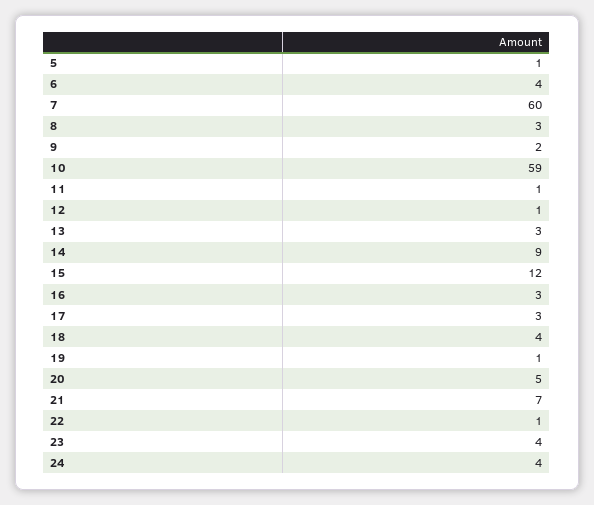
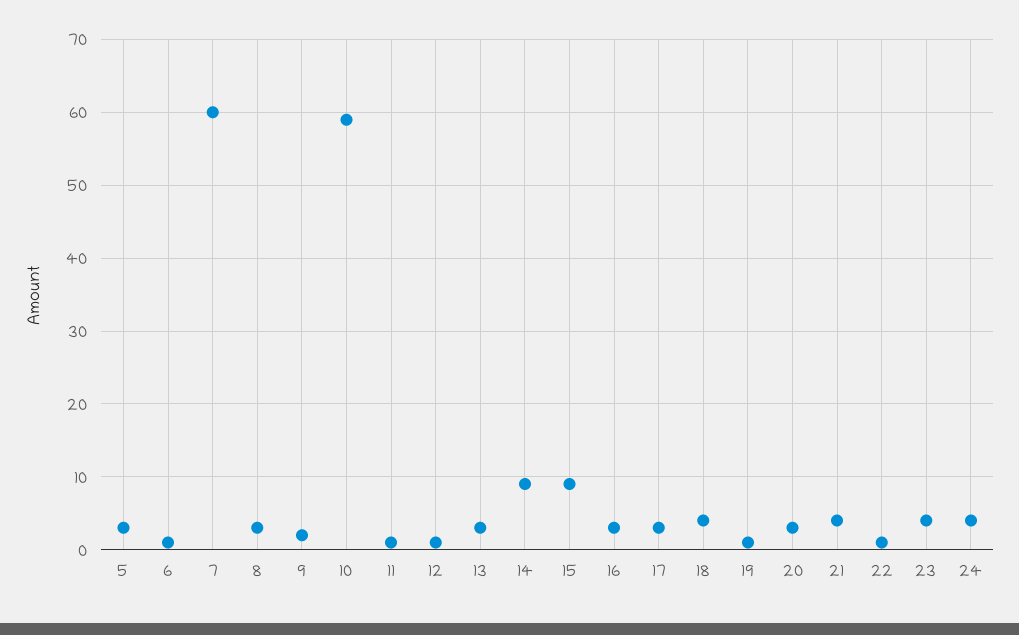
5: 1 -> 3
6: 4 -> 1
15: 12 -> 9
20: 5 -> 3
21: 7 -> 4

